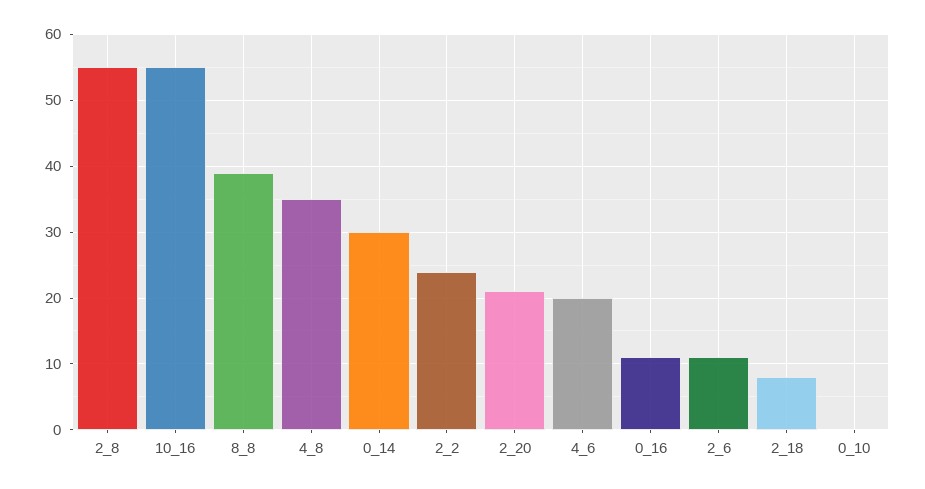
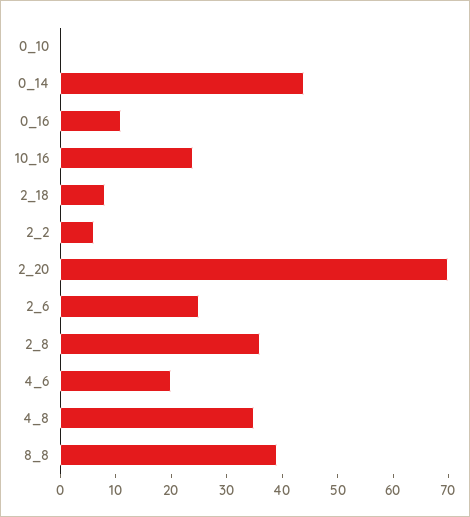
2_8: 55 -> 35
10_16: 55 -> 25
0_14: 30 -> 45
2_2: 24 -> 5
2_20: 21 -> 70
2_6: 11 -> 25

